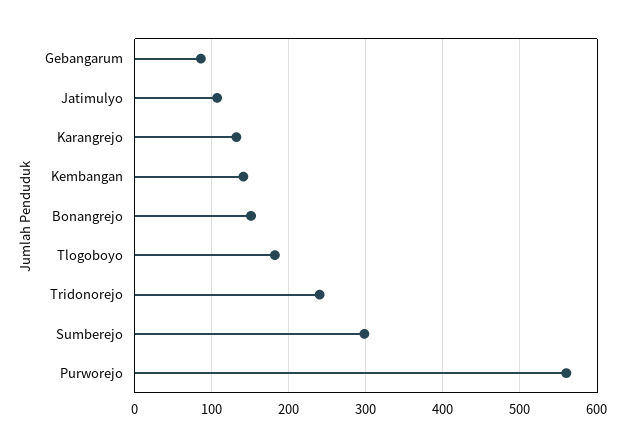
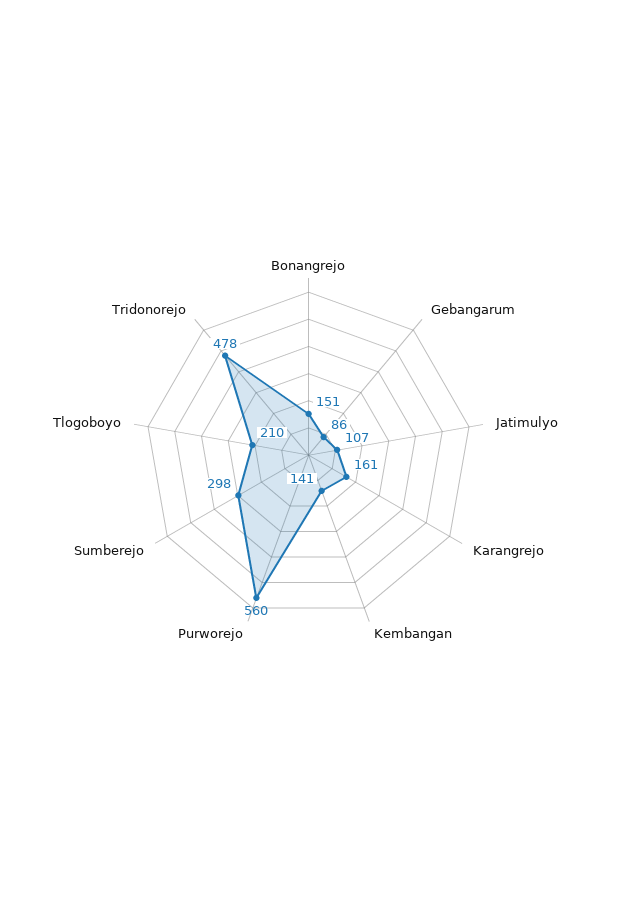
Karangrejo: 130 -> 161
Tlogoboyo: 180 -> 210
Tridonorejo: 240 -> 478

